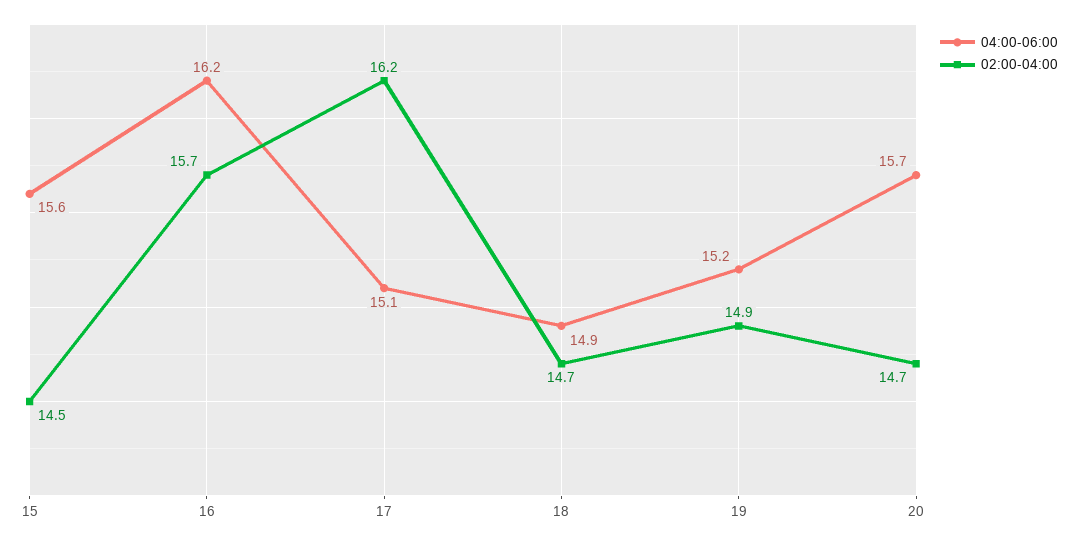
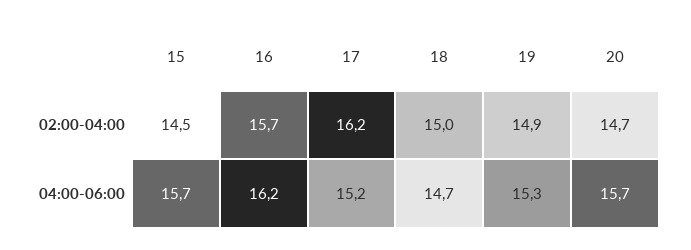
04:00-06:00, 15: 15.6 -> 15.7
04:00-06:00, 17: 15.1 -> 15.2
04:00-06:00, 18: 14.9 -> 14.7
02:00-04:00, 18: 14.7 -> 15
04:00-06:00, 19: 15.2 -> 15.3

